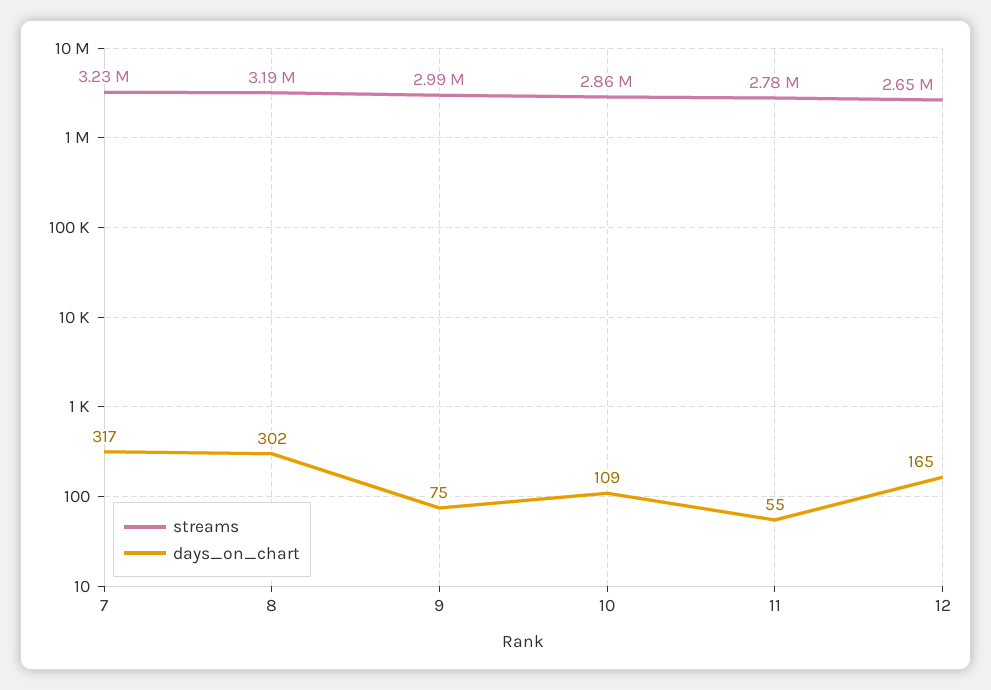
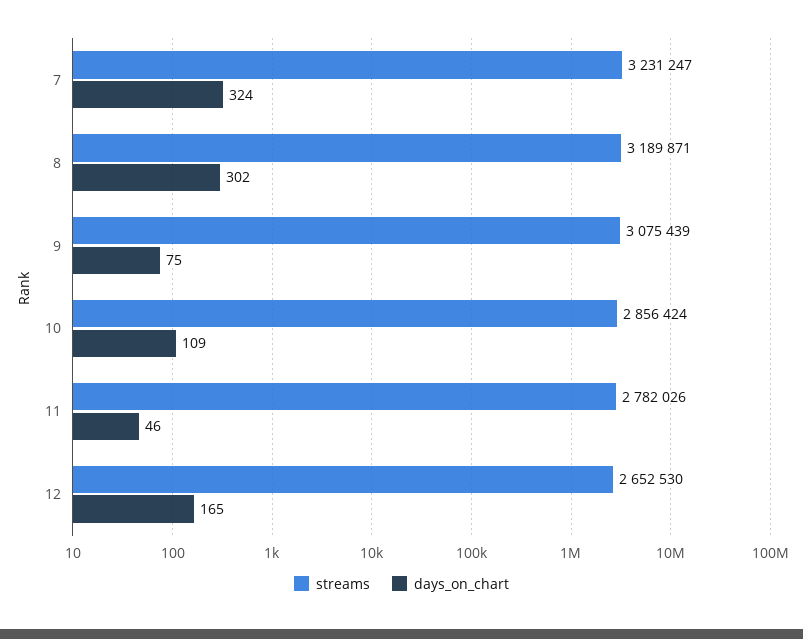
days_on_chart, 7: 317 -> 324
streams, 9: 2990000 -> 3075439
days_on_chart, 11: 55 -> 46

